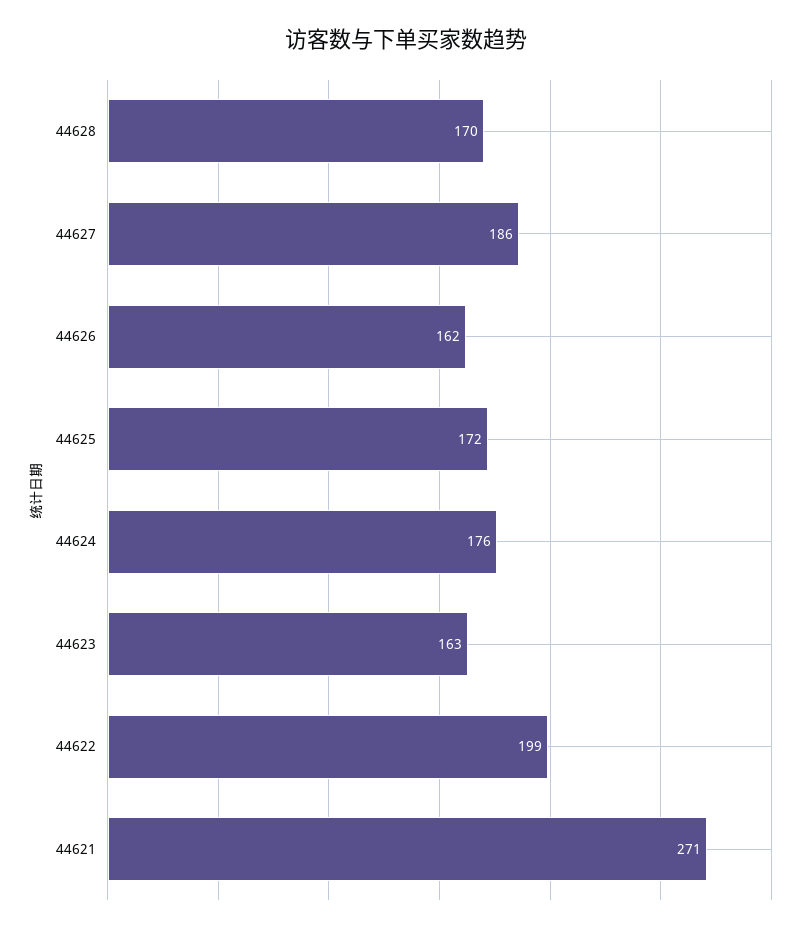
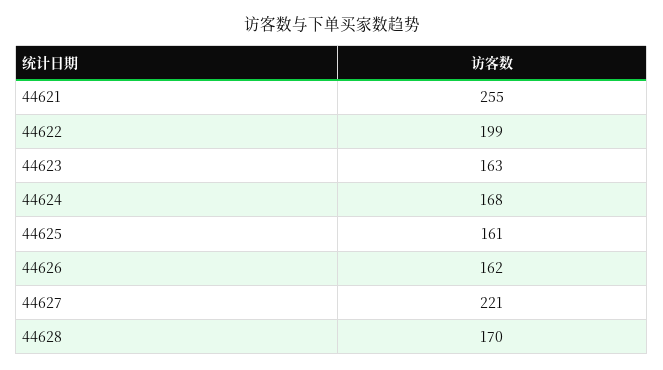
44627: 186 -> 221
44625: 172 -> 161
44624: 176 -> 168
44621: 271 -> 255

